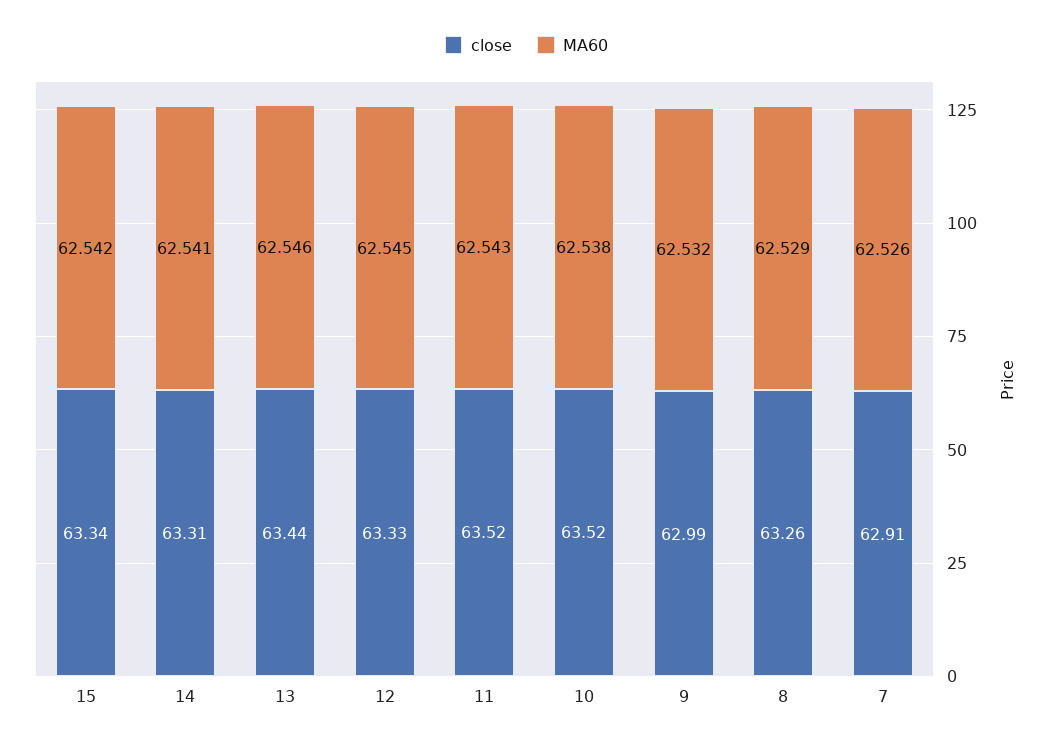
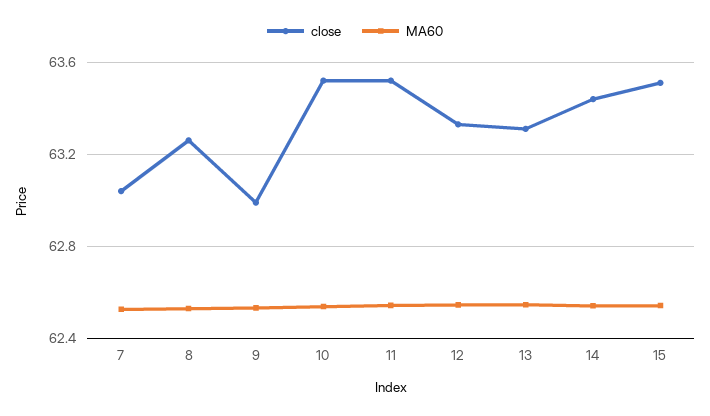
close, 15: 63.34 -> 63.5
close, 14: 63.31 -> 63.45
close, 13: 63.44 -> 63.3
close, 7: 62.91 -> 63.05

